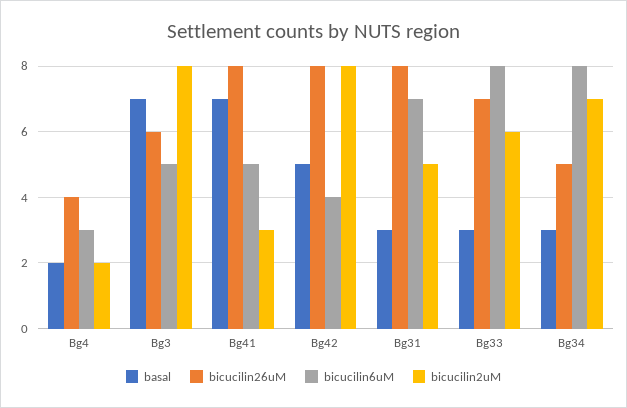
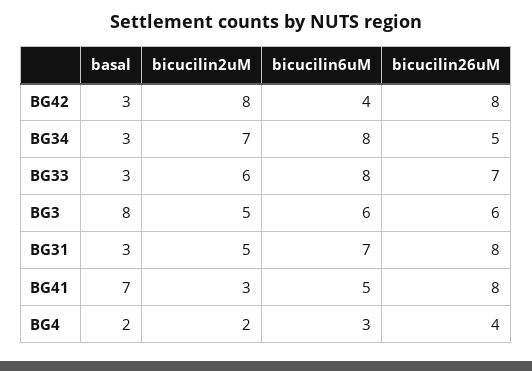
basal, Bg3: 7 -> 8
bicucilin6uM, Bg3: 5 -> 6
bicucilin2uM, Bg3: 8 -> 5
basal, Bg42: 5 -> 3

